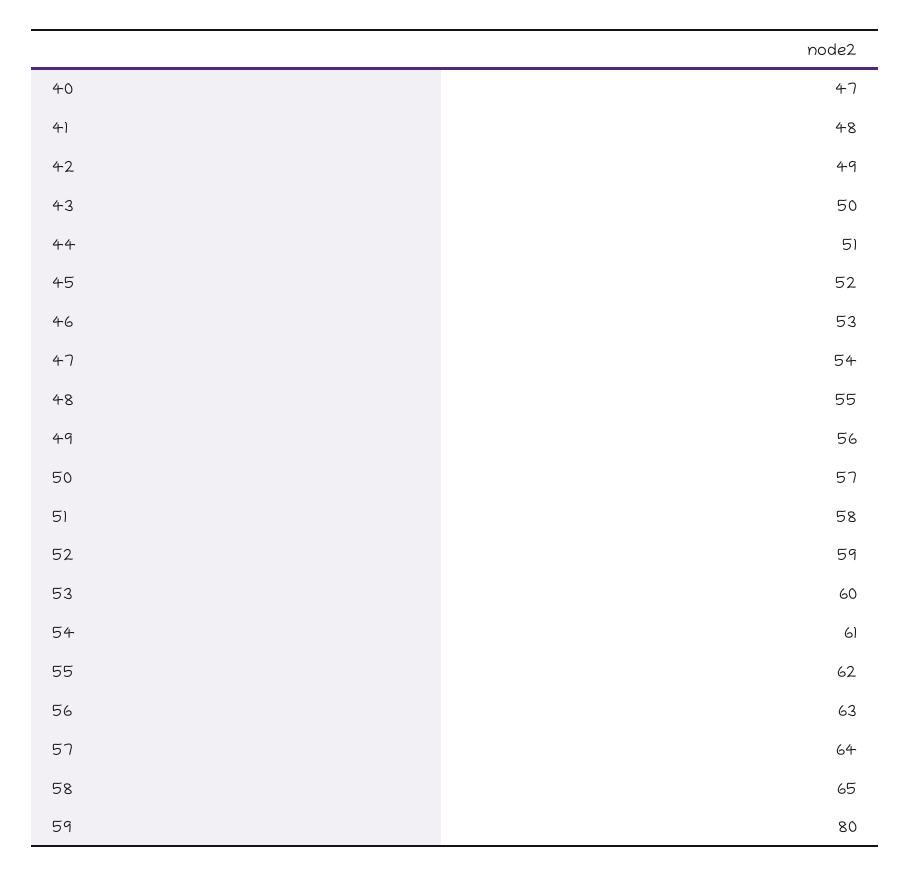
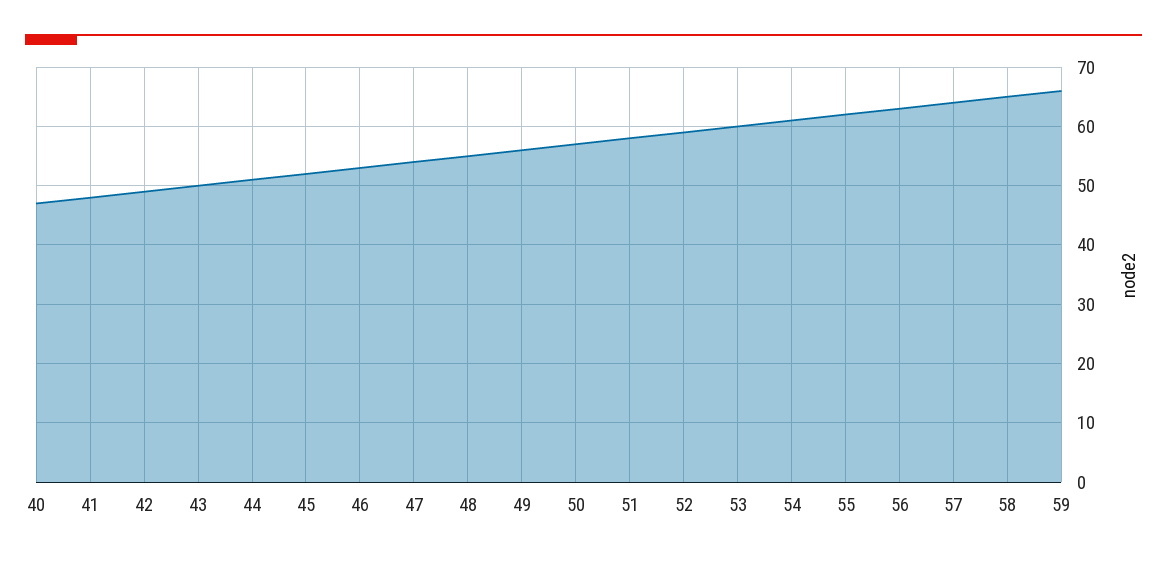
59: 80 -> 65

